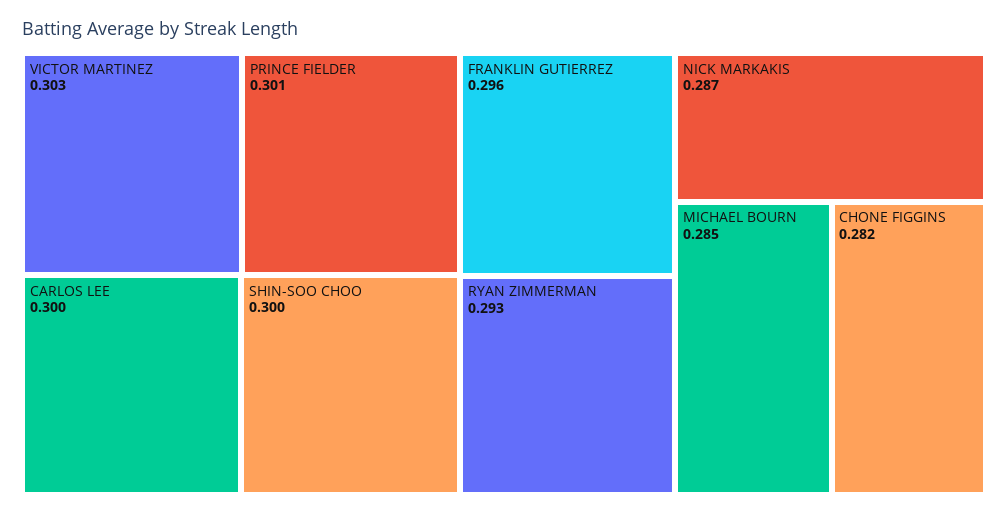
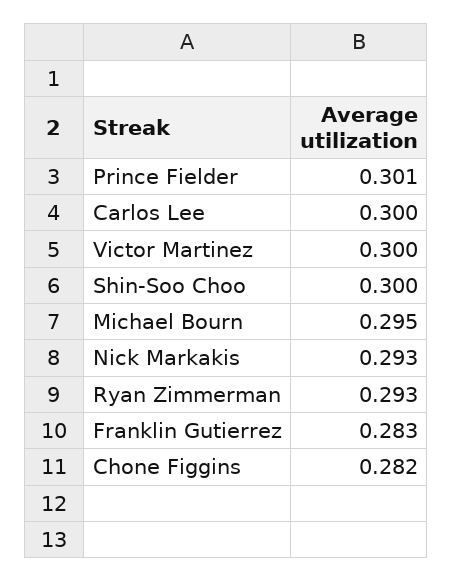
VICTOR MARTINEZ: 0.303 -> 0.3
FRANKLIN GUTIERREZ: 0.296 -> 0.283
NICK MARKAKIS: 0.287 -> 0.293
MICHAEL BOURN: 0.285 -> 0.295

